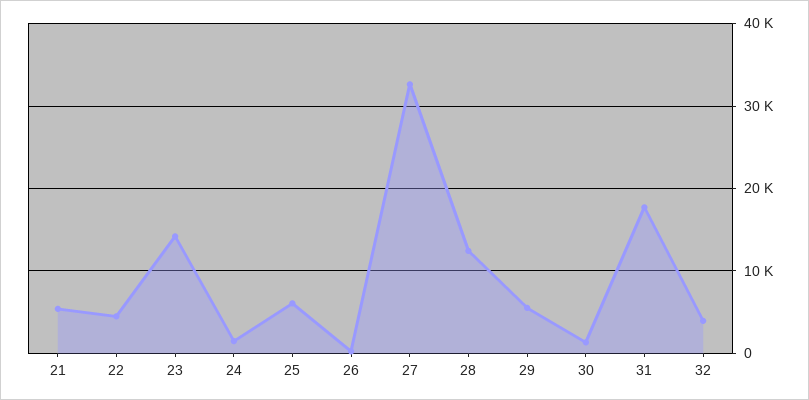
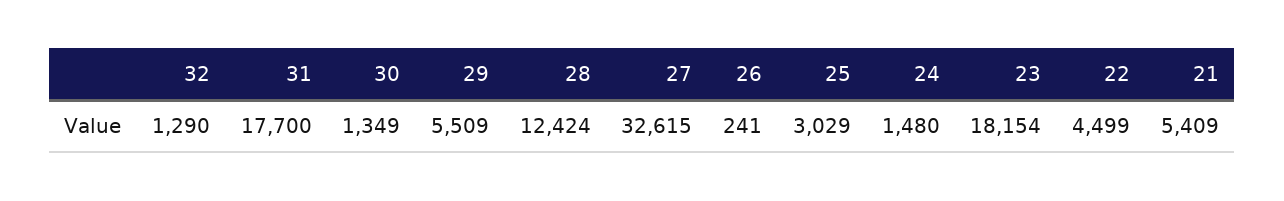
23: 14000 -> 18154
25: 6000 -> 3029
32: 4000 -> 1290

